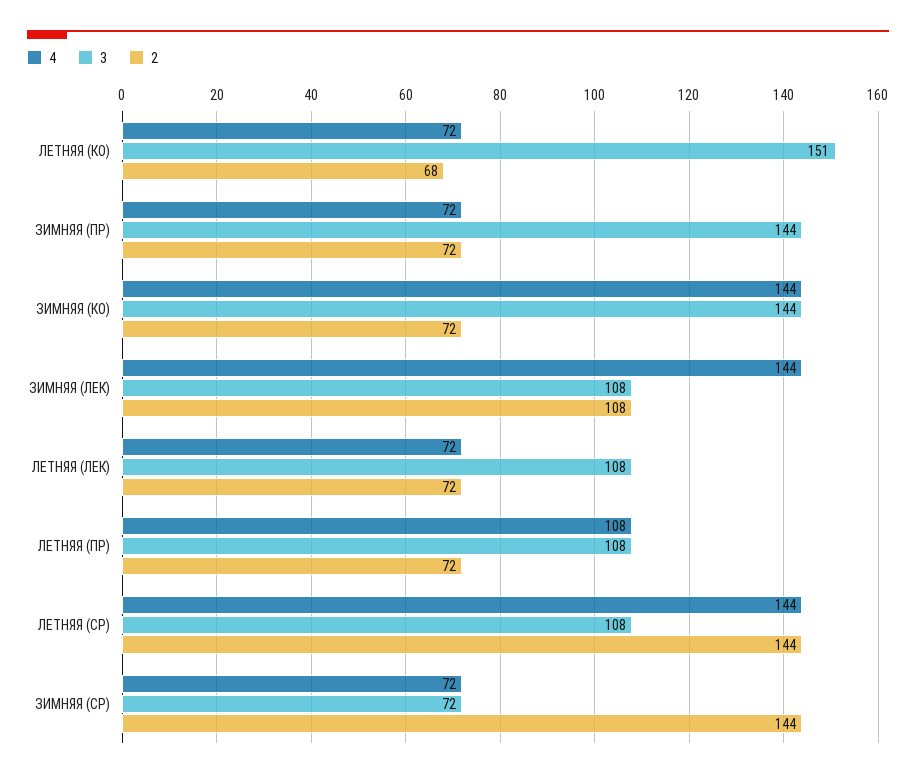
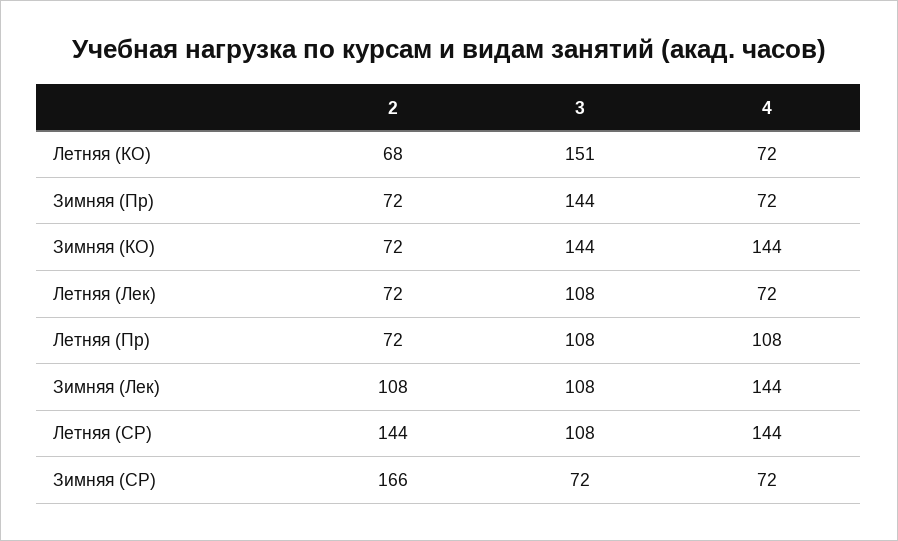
2, ЗИМНЯЯ (СР): 144 -> 166

